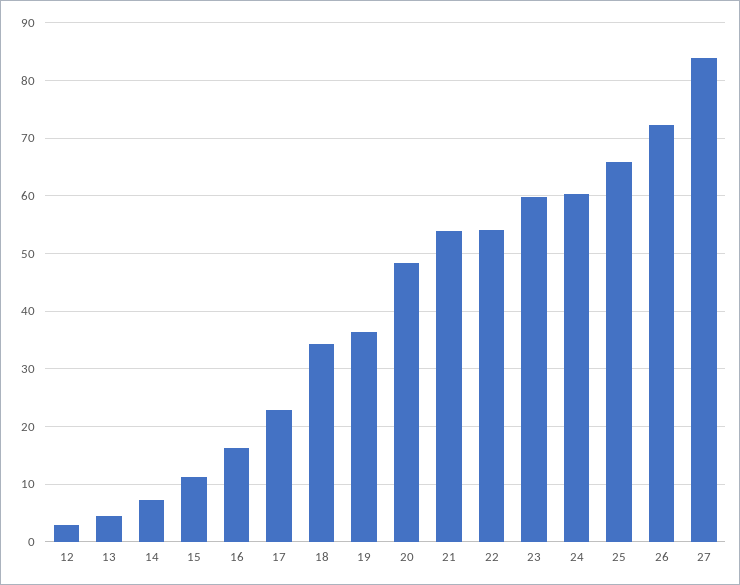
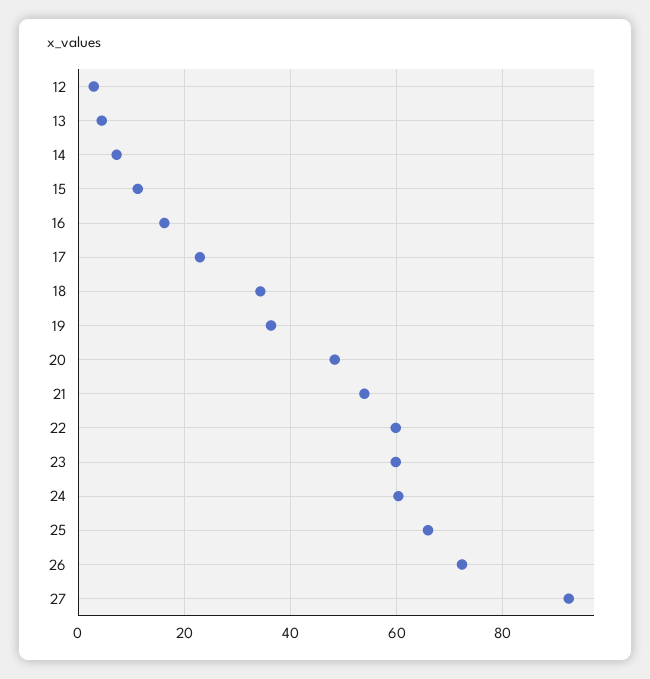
22: 54 -> 60
27: 84 -> 92

